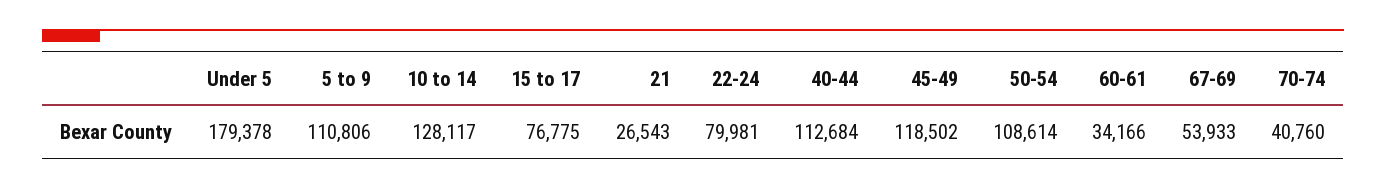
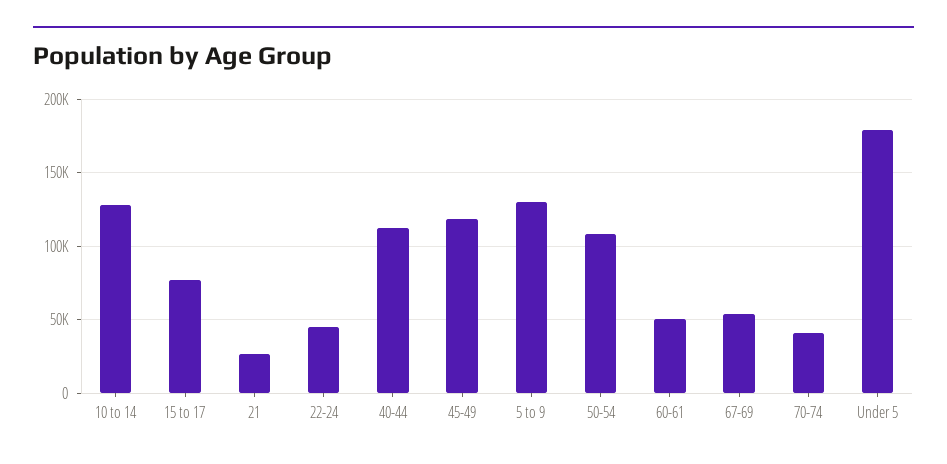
5 to 9: 110806 -> 130000
22-24: 79981 -> 45000
60-61: 34166 -> 50000

